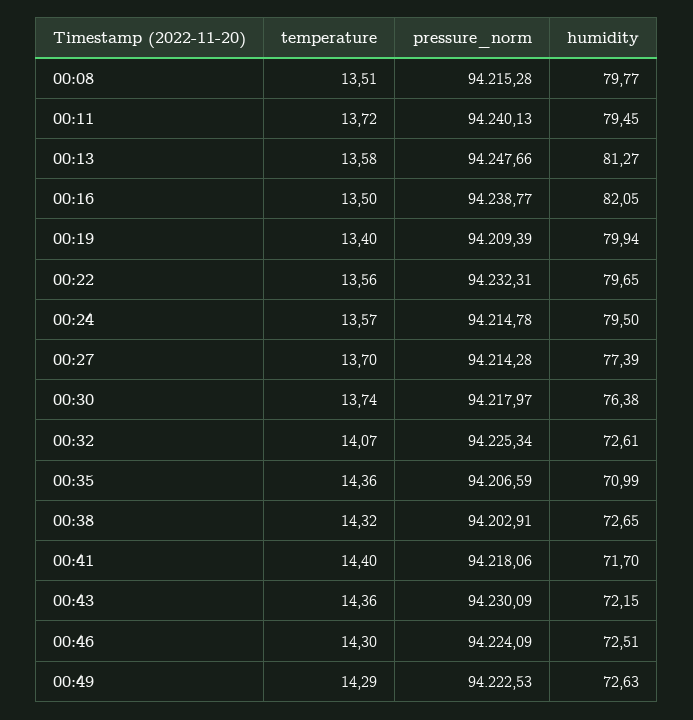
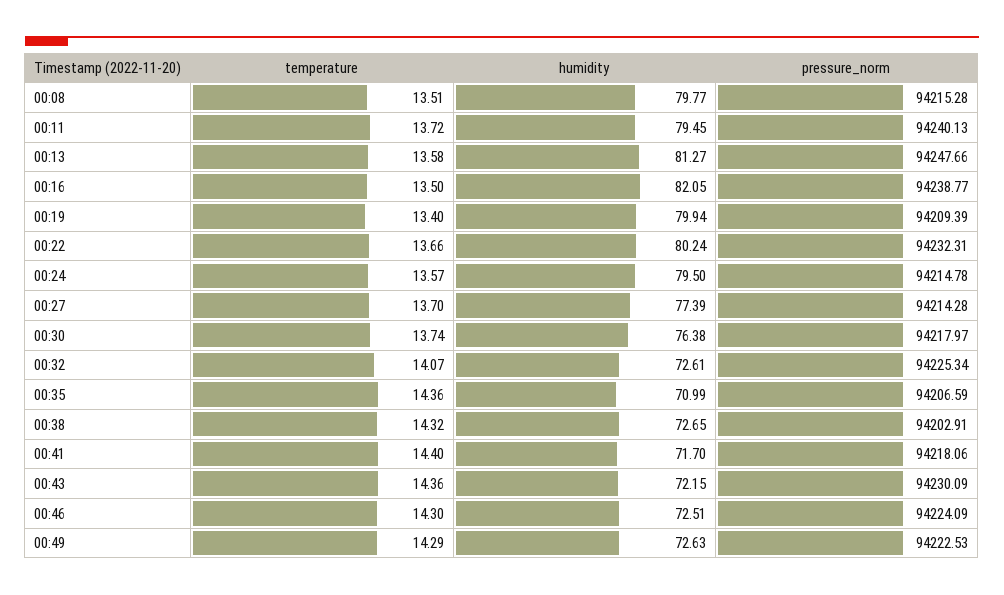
temperature, 00:22: 13.56 -> 13.66
humidity, 00:22: 79.65 -> 80.24

